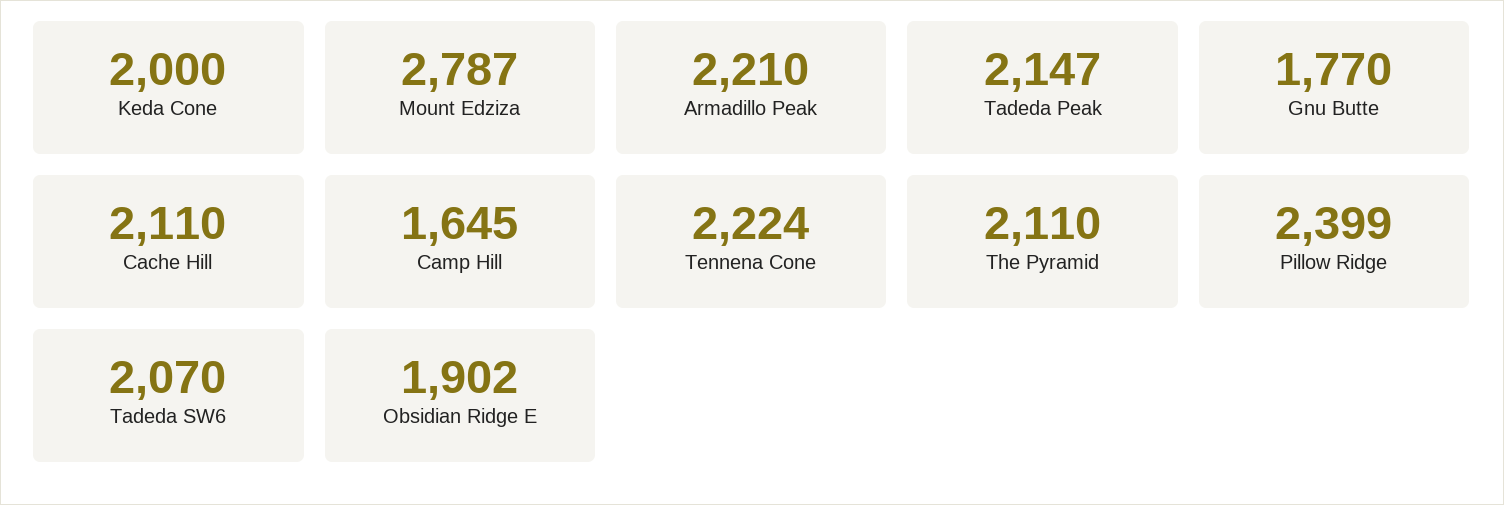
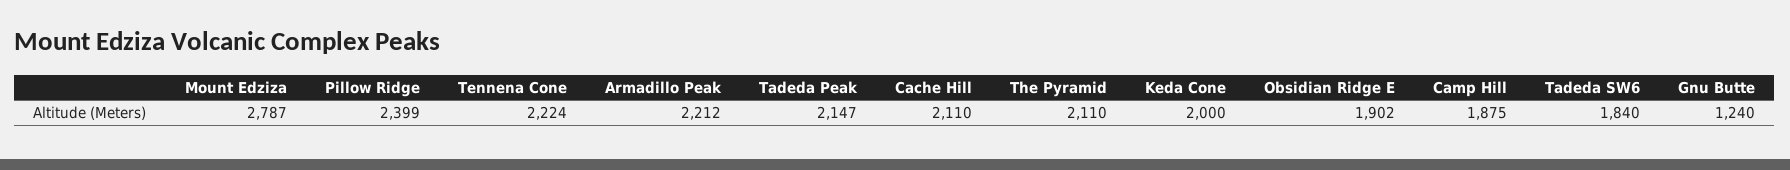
Armadillo Peak: 2210 -> 2212
Gnu Butte: 1770 -> 1240
Camp Hill: 1645 -> 1875
Tadeda SW6: 2070 -> 1840

